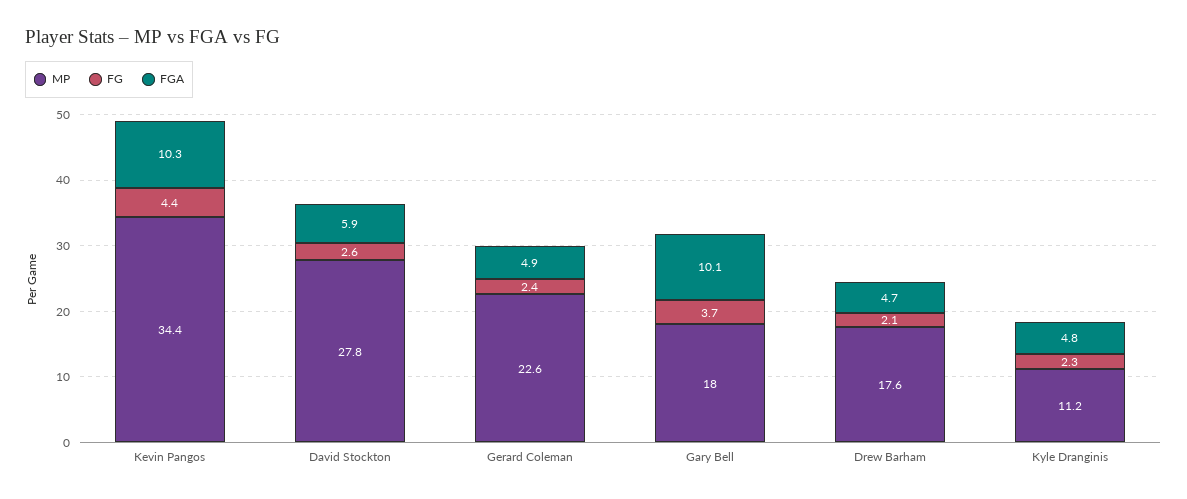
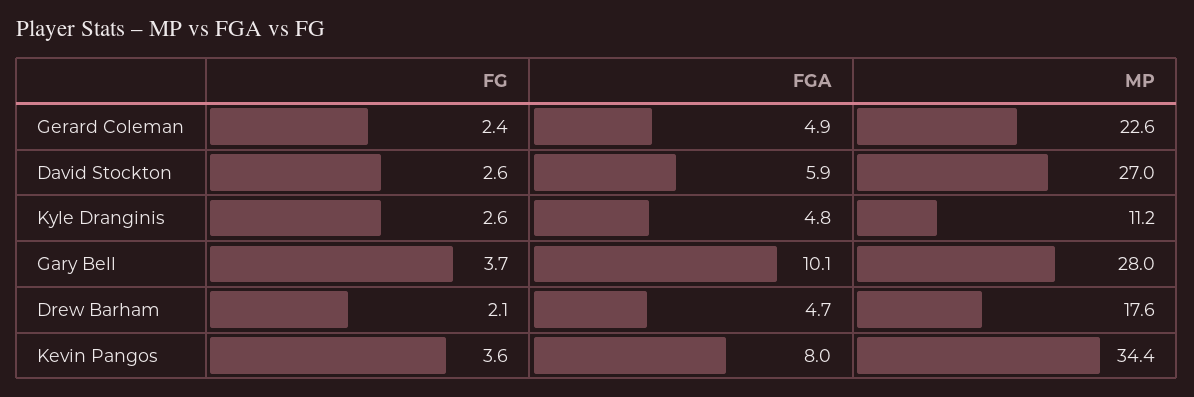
FG, Kevin Pangos: 4.4 -> 3.6
FGA, Kevin Pangos: 10.3 -> 8
MP, David Stockton: 27.8 -> 27
MP, Gary Bell: 18 -> 28
FG, Kyle Dranginis: 2.3 -> 2.6

